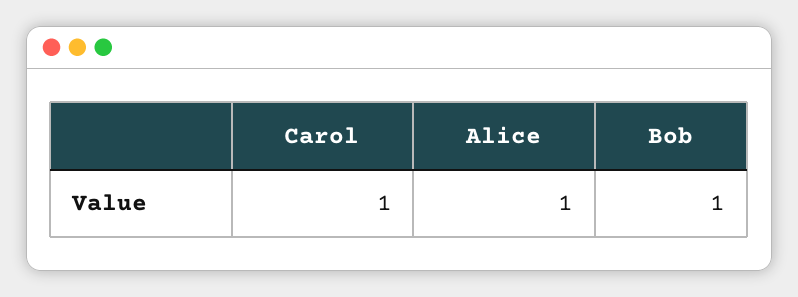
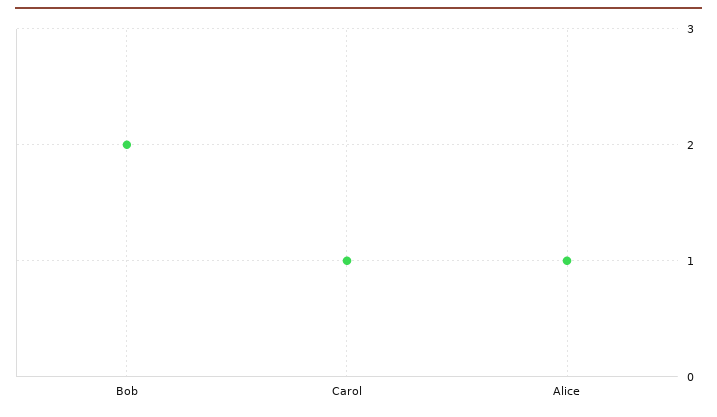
Bob: 1 -> 2

